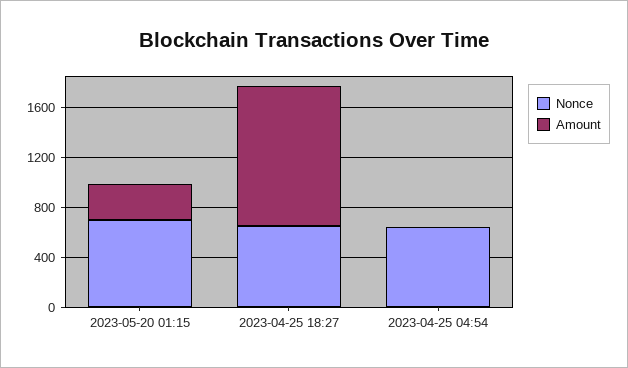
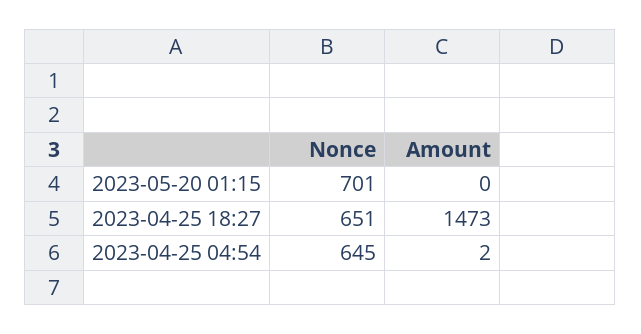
Amount, 2023-05-20 01:15: 300 -> 0
Amount, 2023-04-25 18:27: 1100 -> 1473

